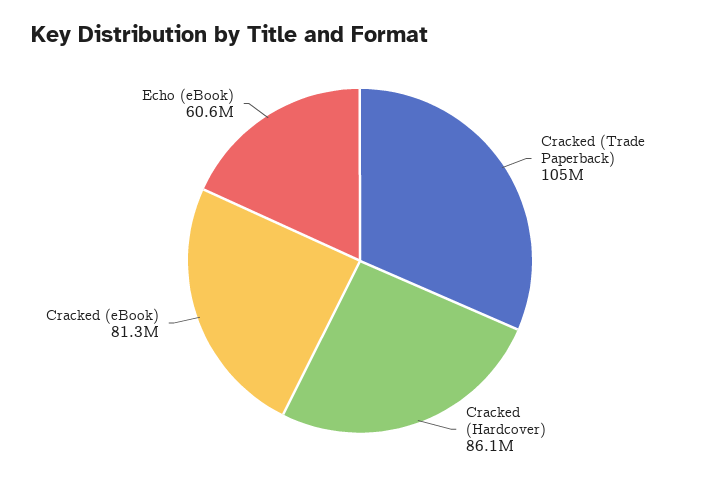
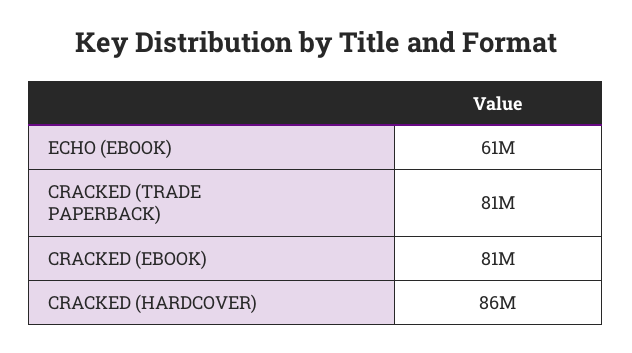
Cracked (Trade Paperback): 105000000 -> 81000000

